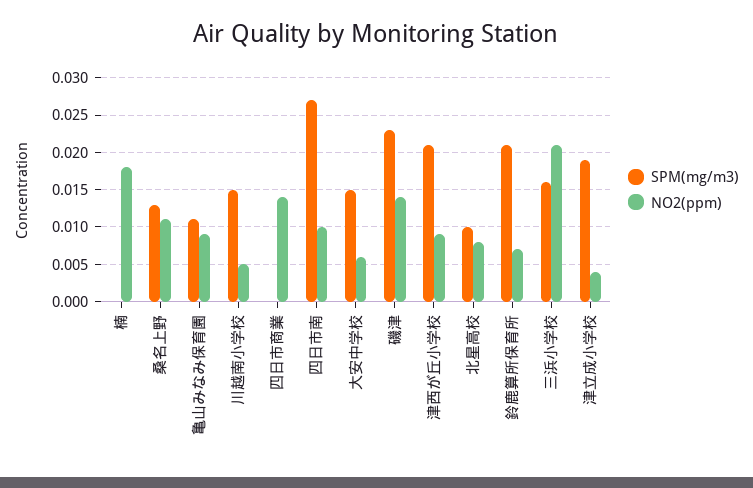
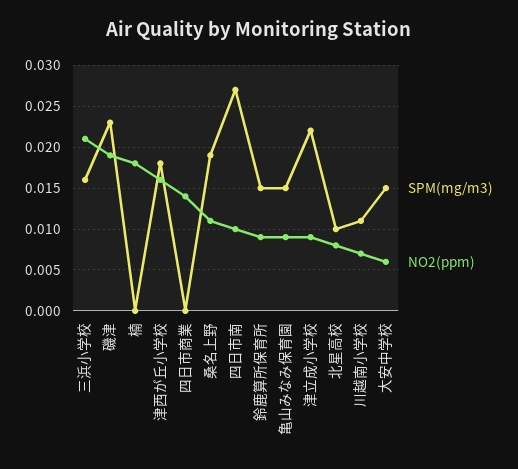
SPM(mg/m3), 桑名上野: 0.013 -> 0.019
SPM(mg/m3), 亀山みなみ保育園: 0.011 -> 0.015
SPM(mg/m3), 川越南小学校: 0.015 -> 0.011
NO2(ppm), 川越南小学校: 0.005 -> 0.007
NO2(ppm), 磯津: 0.014 -> 0.019
SPM(mg/m3), 津西が丘小学校: 0.021 -> 0.018
NO2(ppm), 津西が丘小学校: 0.009 -> 0.016
SPM(mg/m3), 鈴鹿算所保育所: 0.021 -> 0.015
NO2(ppm), 鈴鹿算所保育所: 0.007 -> 0.009
SPM(mg/m3), 津立成小学校: 0.019 -> 0.022
NO2(ppm), 津立成小学校: 0.004 -> 0.009

